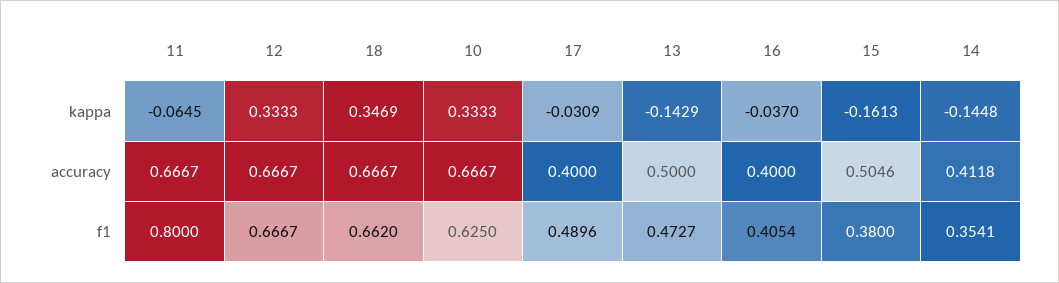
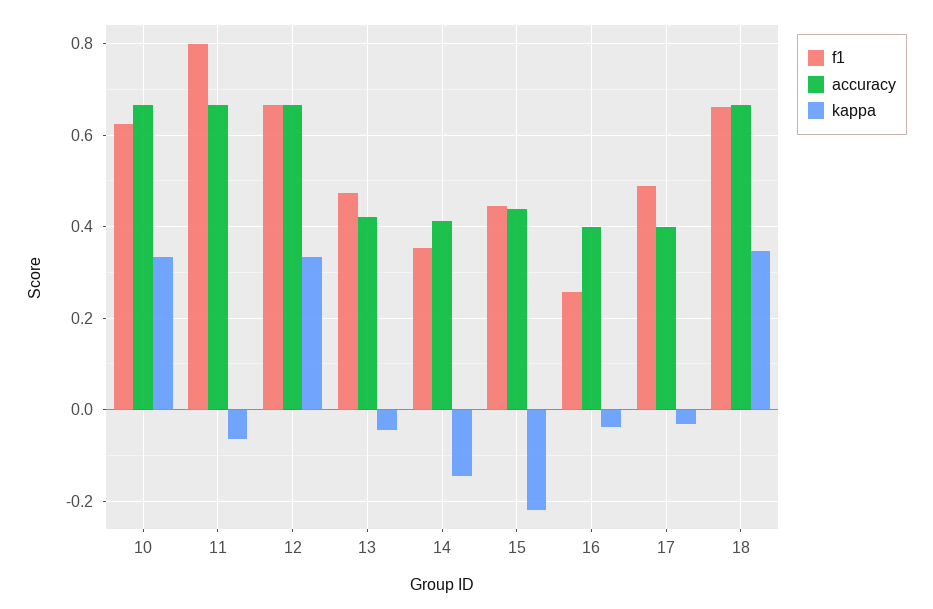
kappa, 13: -0.1429 -> -0.04
kappa, 15: -0.1613 -> -0.22
accuracy, 13: 0.5 -> 0.42
accuracy, 15: 0.5046 -> 0.44
f1, 16: 0.4054 -> 0.26
f1, 15: 0.38 -> 0.44

